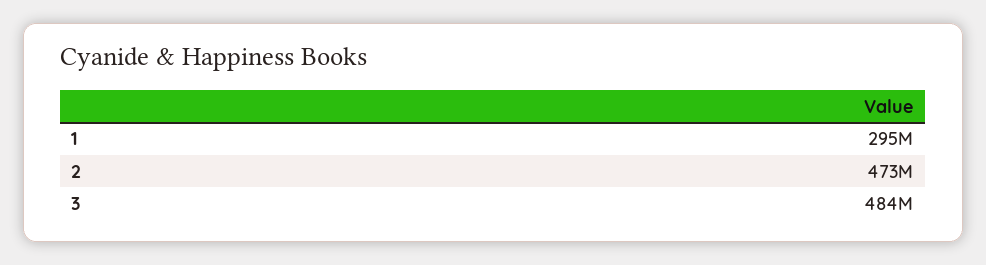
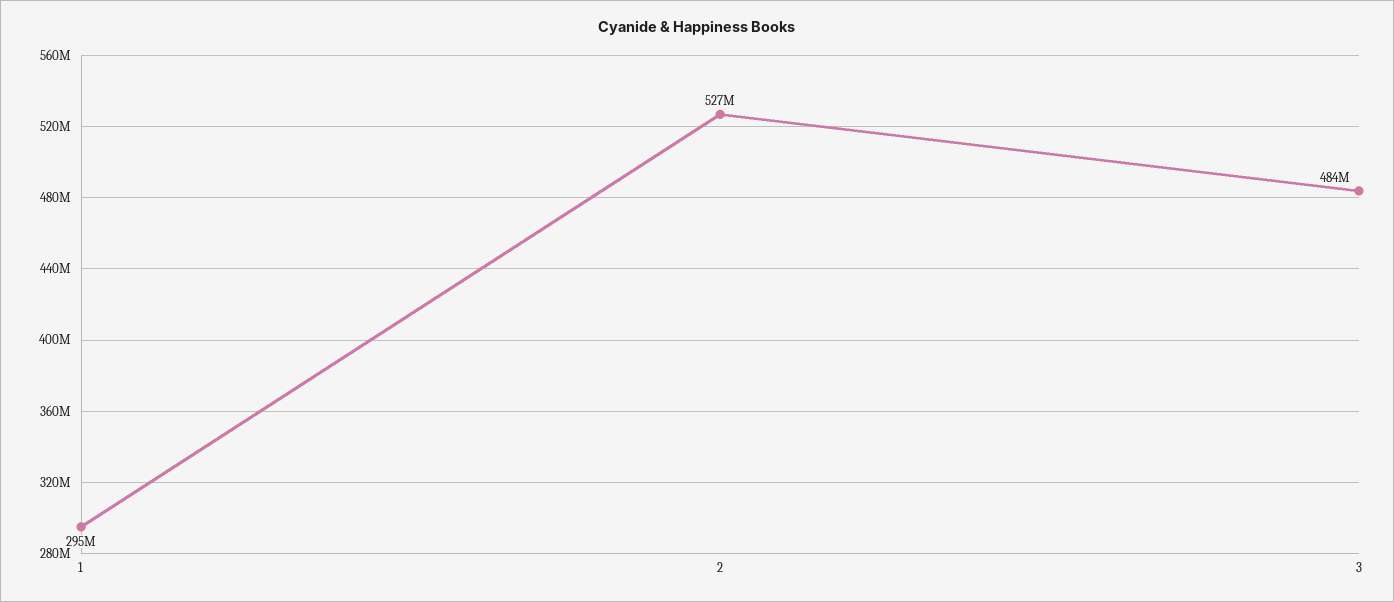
2: 473000000 -> 527000000

